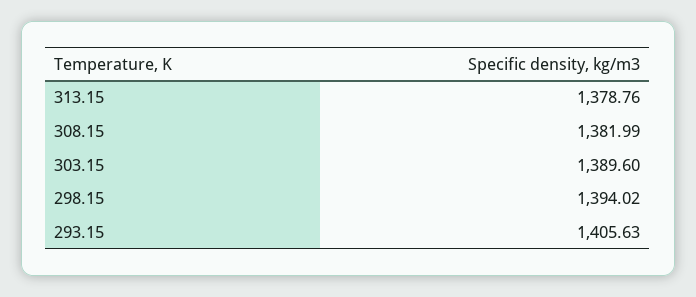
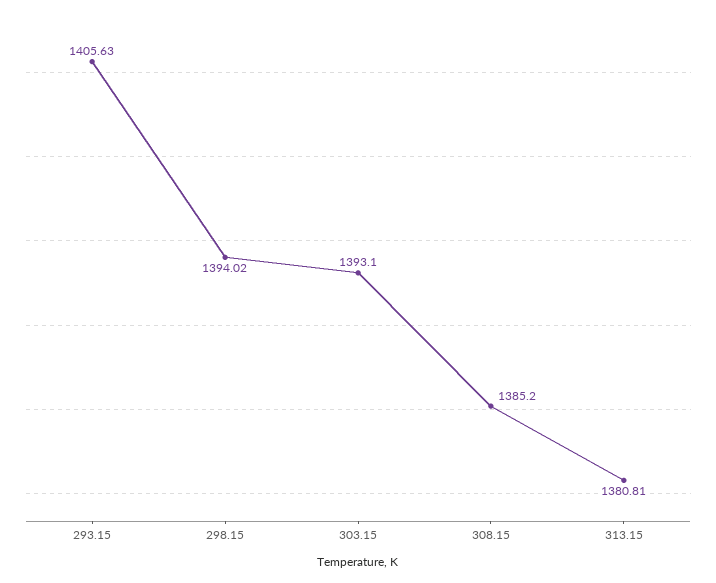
313.15: 1378.76 -> 1380.81
308.15: 1381.99 -> 1385.2
303.15: 1389.6 -> 1393.1

